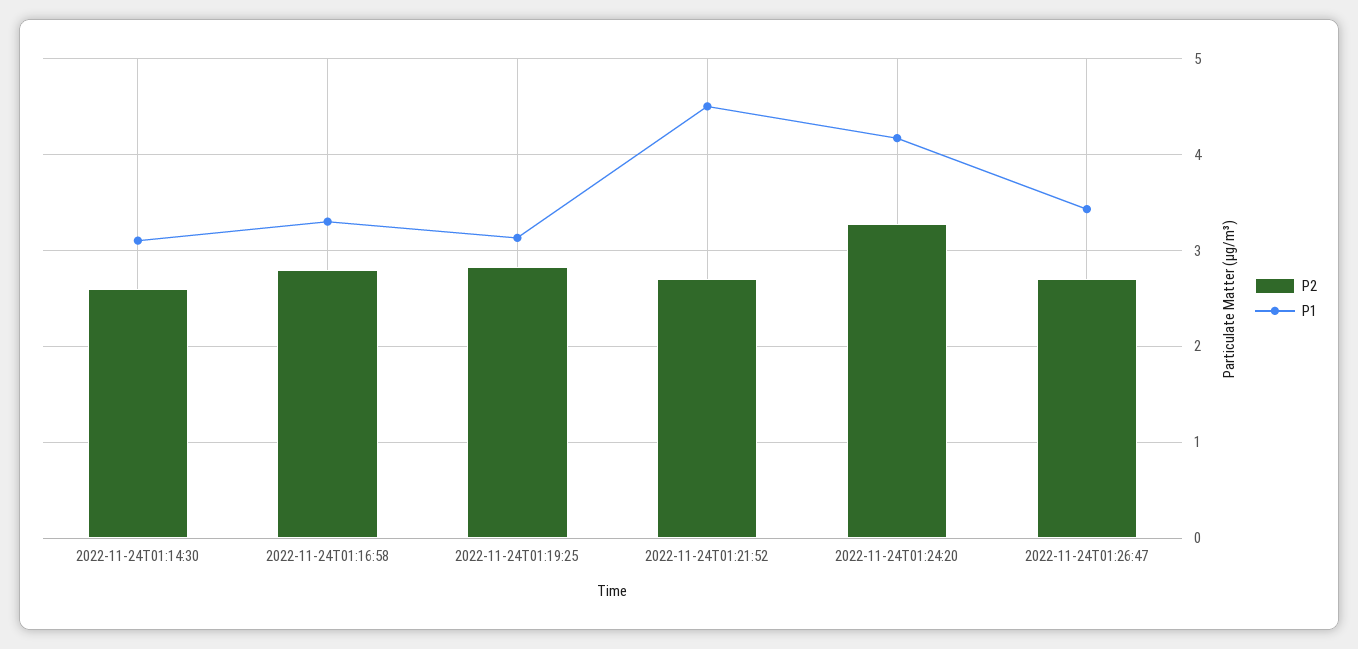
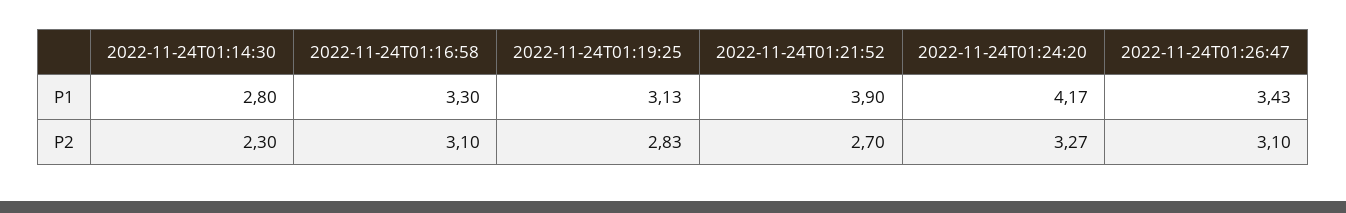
P2, 2022-11-24T01:14:30: 2.6 -> 2.3
P1, 2022-11-24T01:14:30: 3.1 -> 2.8
P2, 2022-11-24T01:16:58: 2.8 -> 3.1
P1, 2022-11-24T01:21:52: 4.5 -> 3.9
P2, 2022-11-24T01:26:47: 2.7 -> 3.1

